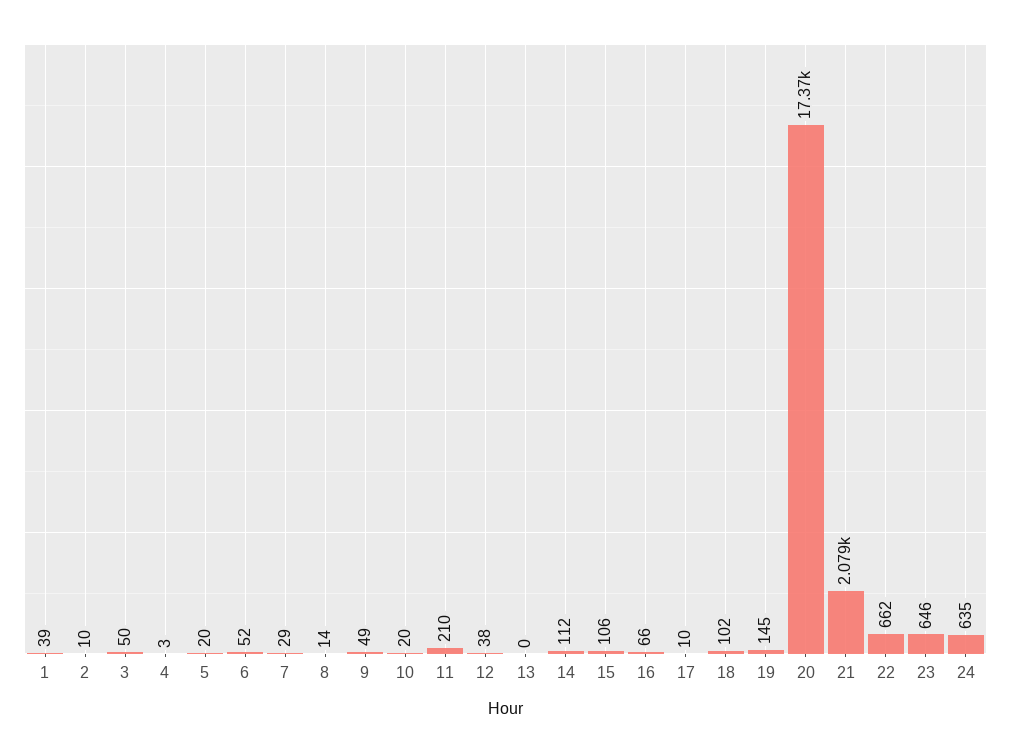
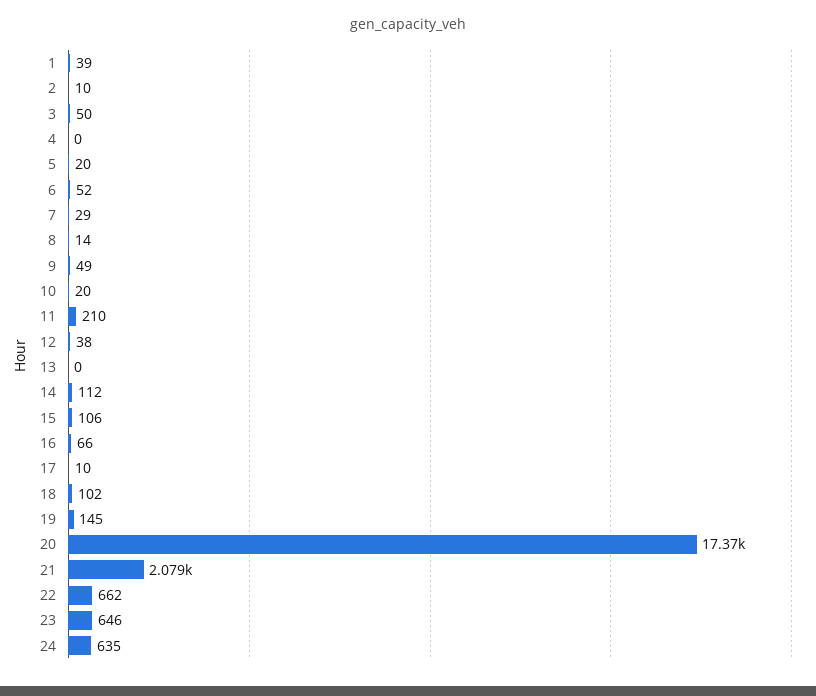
4: 3 -> 0

